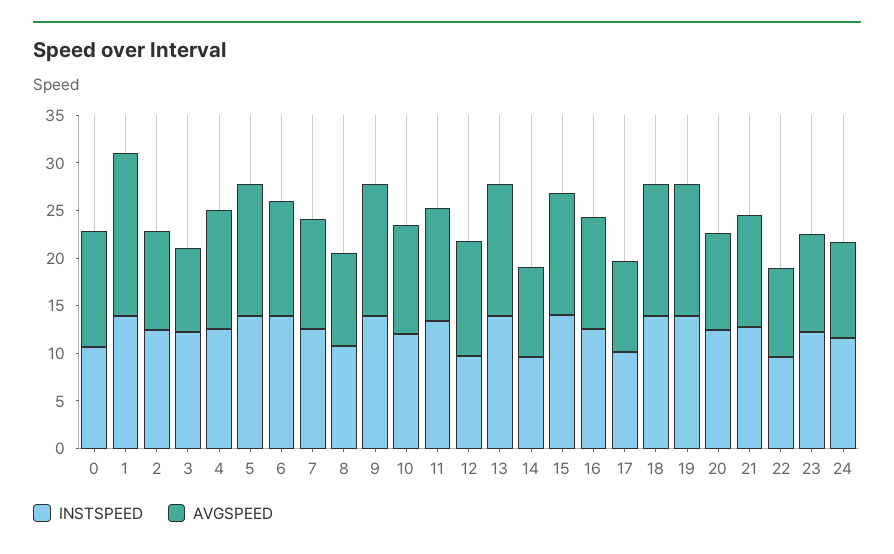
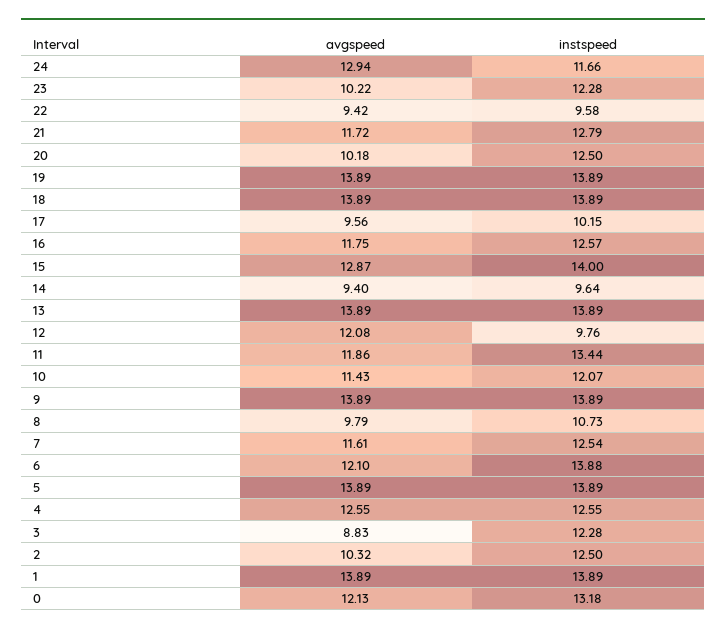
INSTSPEED, 0: 11 -> 13.18
AVGSPEED, 1: 17 -> 13.89
AVGSPEED, 24: 10 -> 12.94

